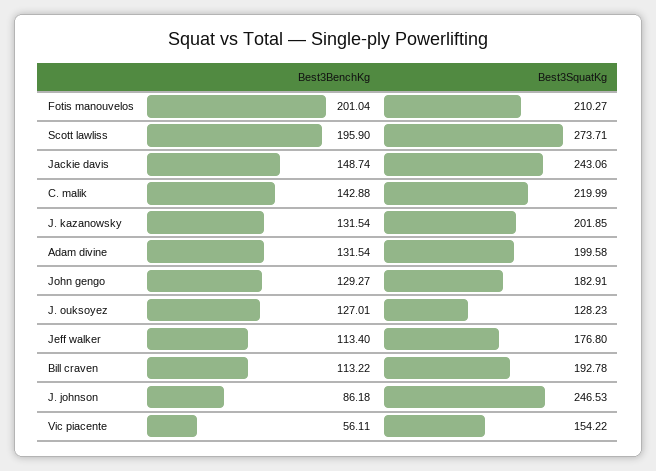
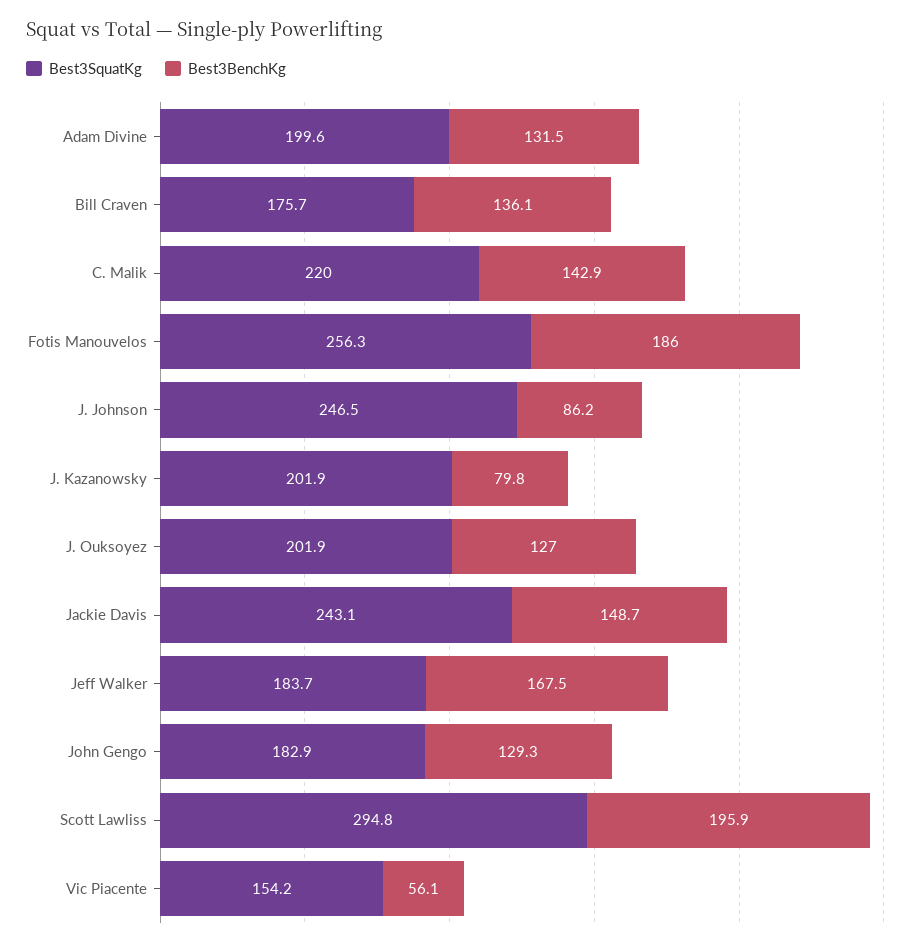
Best3BenchKg, Fotis manouvelos: 201.04 -> 186
Best3SquatKg, Fotis manouvelos: 210.27 -> 256.3
Best3SquatKg, Scott lawliss: 273.71 -> 294.8
Best3BenchKg, J. kazanowsky: 131.54 -> 79.8
Best3SquatKg, J. ouksoyez: 128.23 -> 201.9
Best3BenchKg, Jeff walker: 113.4 -> 167.5
Best3SquatKg, Jeff walker: 176.8 -> 183.7
Best3BenchKg, Bill craven: 113.22 -> 136.1
Best3SquatKg, Bill craven: 192.78 -> 175.7

